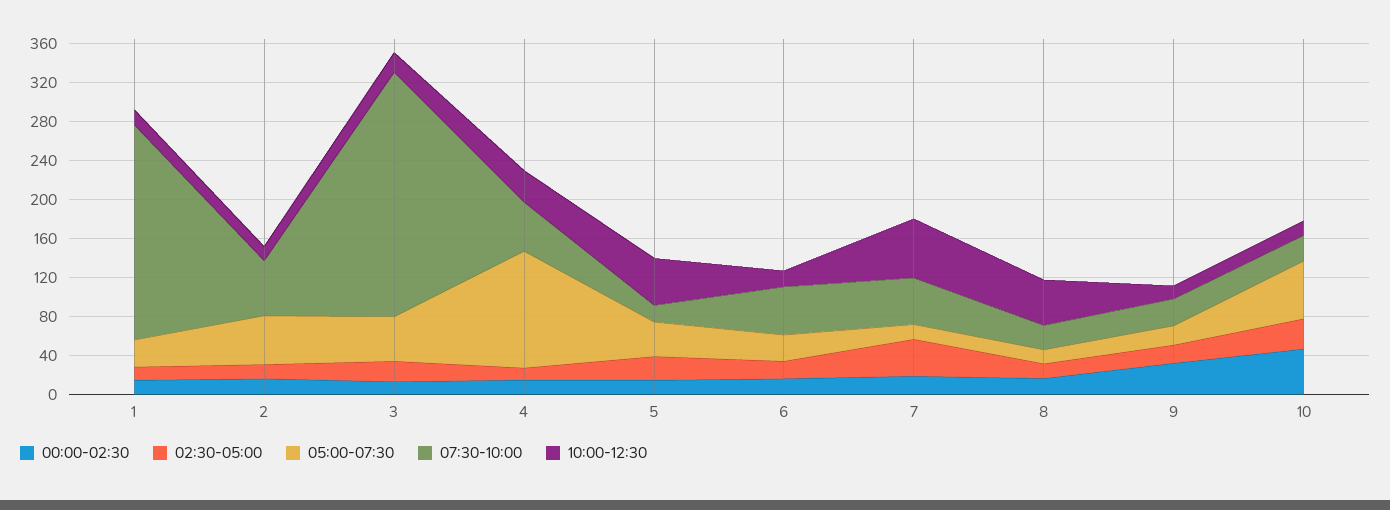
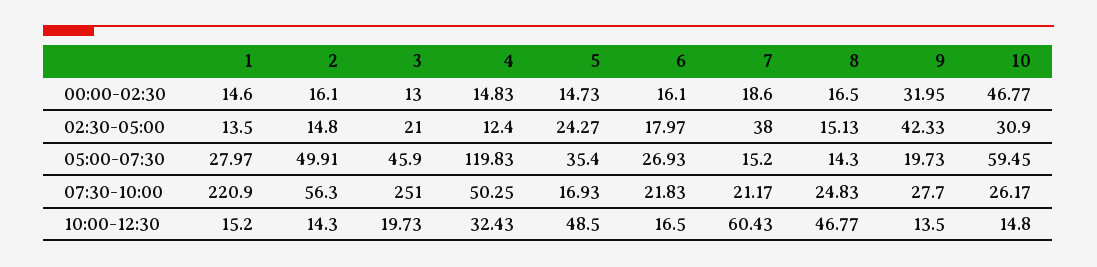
07:30-10:00, 6: 50 -> 21.83
07:30-10:00, 7: 50 -> 21.17
02:30-05:00, 9: 20 -> 42.33

